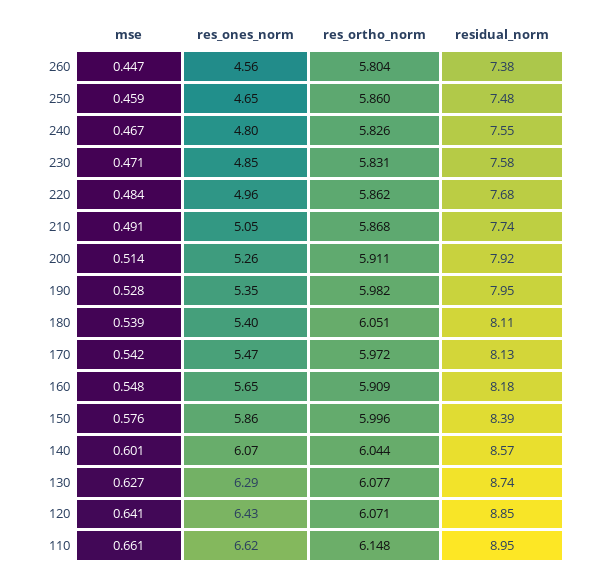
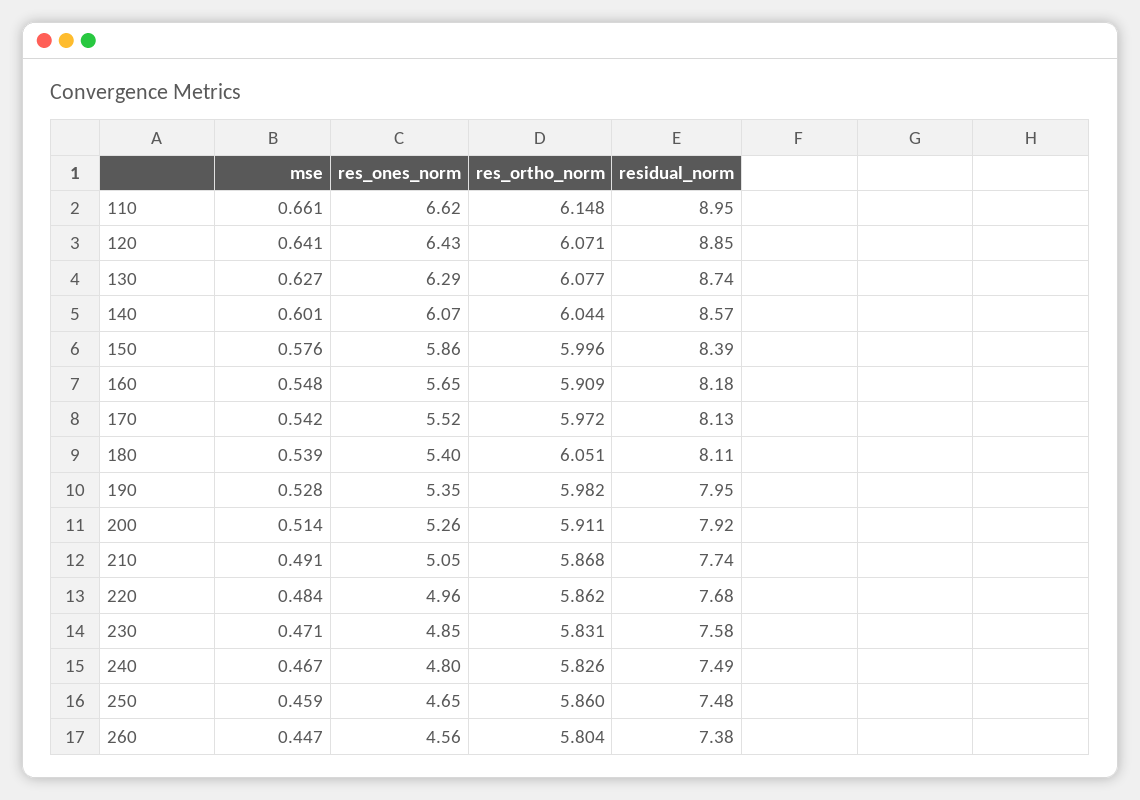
residual_norm, 240: 7.55 -> 7.49
res_ones_norm, 170: 5.47 -> 5.52

